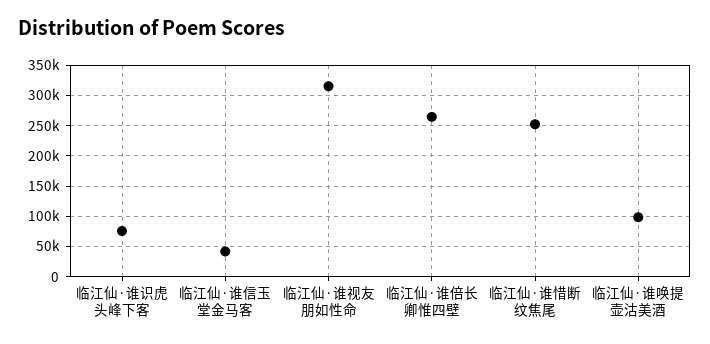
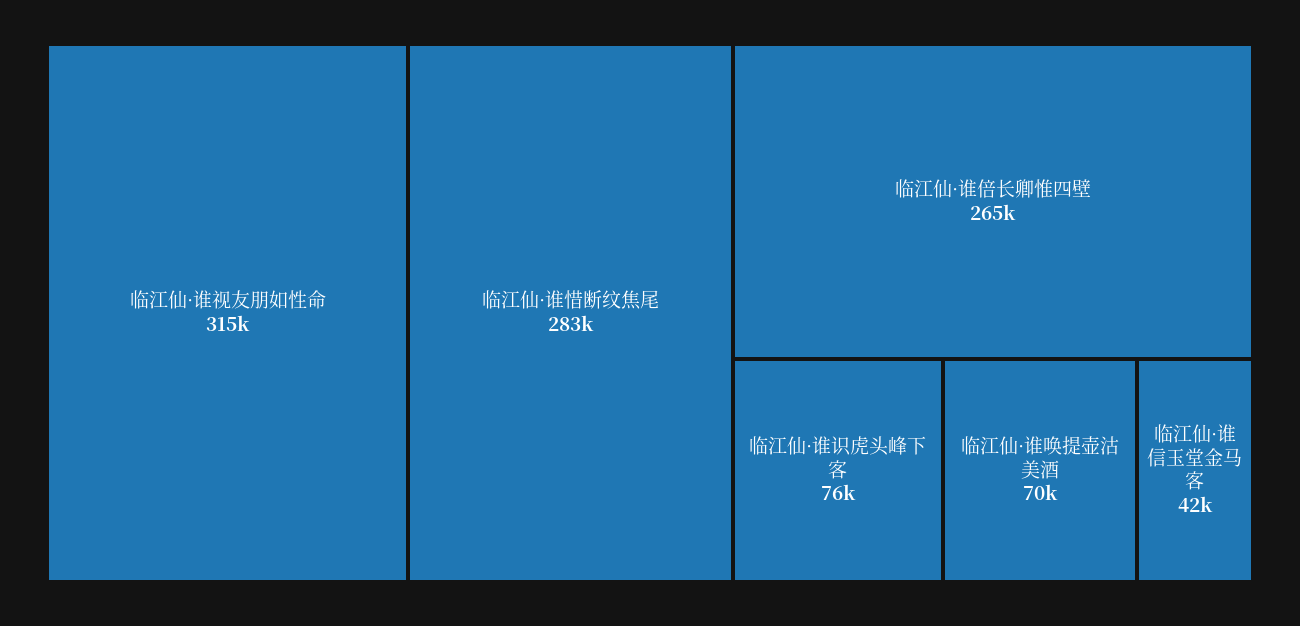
临江仙·谁惜断纹焦尾: 250000 -> 283000
临江仙·谁唤提壶沽美酒: 100000 -> 70000

